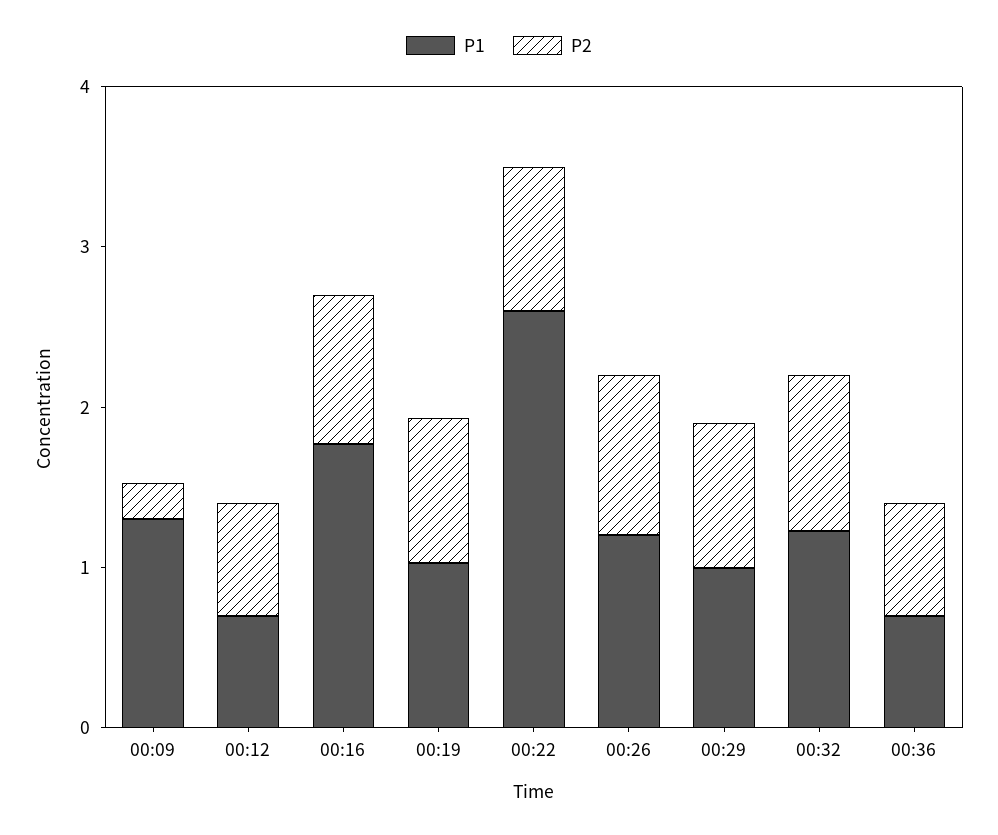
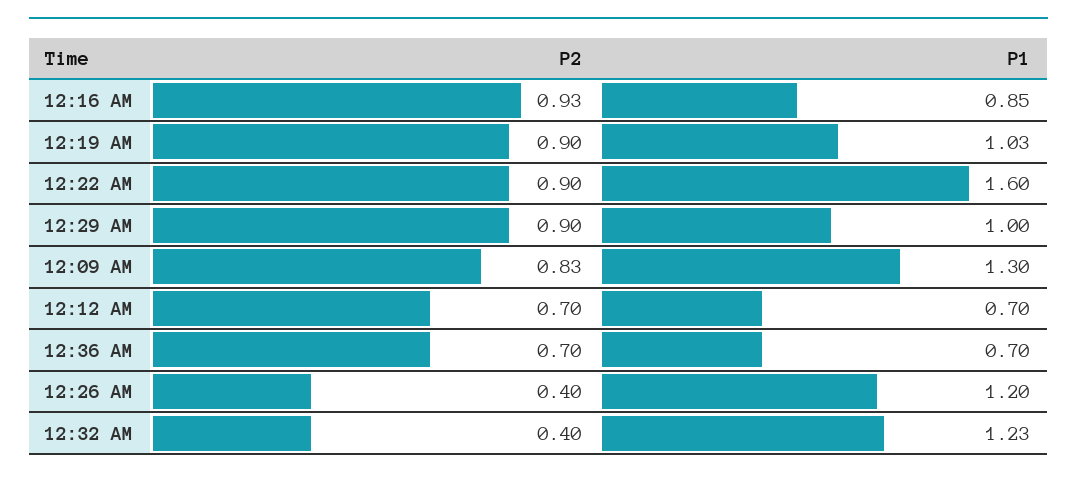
P2, 00:09: 0.2 -> 0.83
P1, 00:16: 1.8 -> 0.85
P1, 00:22: 2.6 -> 1.6
P2, 00:26: 1 -> 0.4
P2, 00:32: 1 -> 0.4

